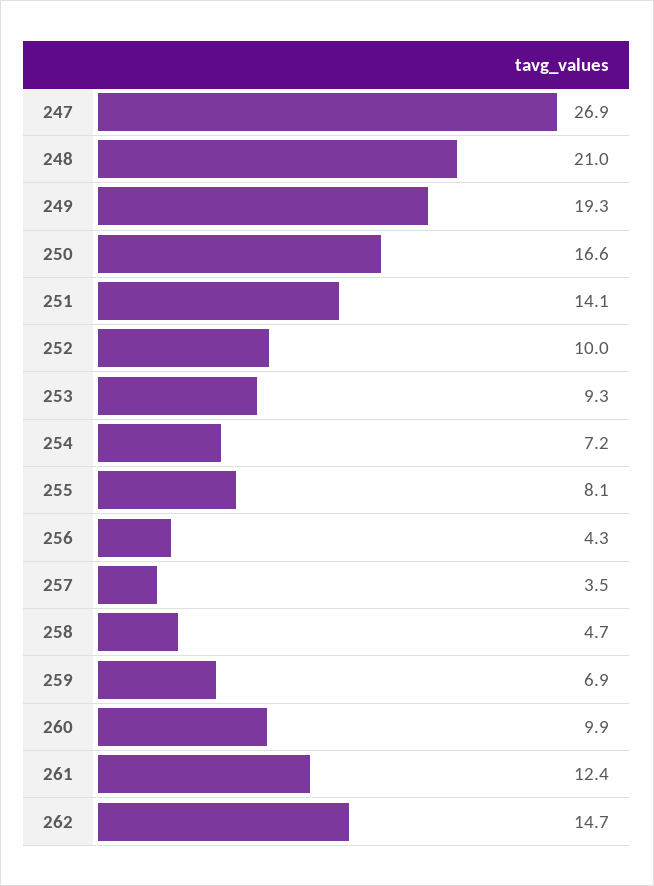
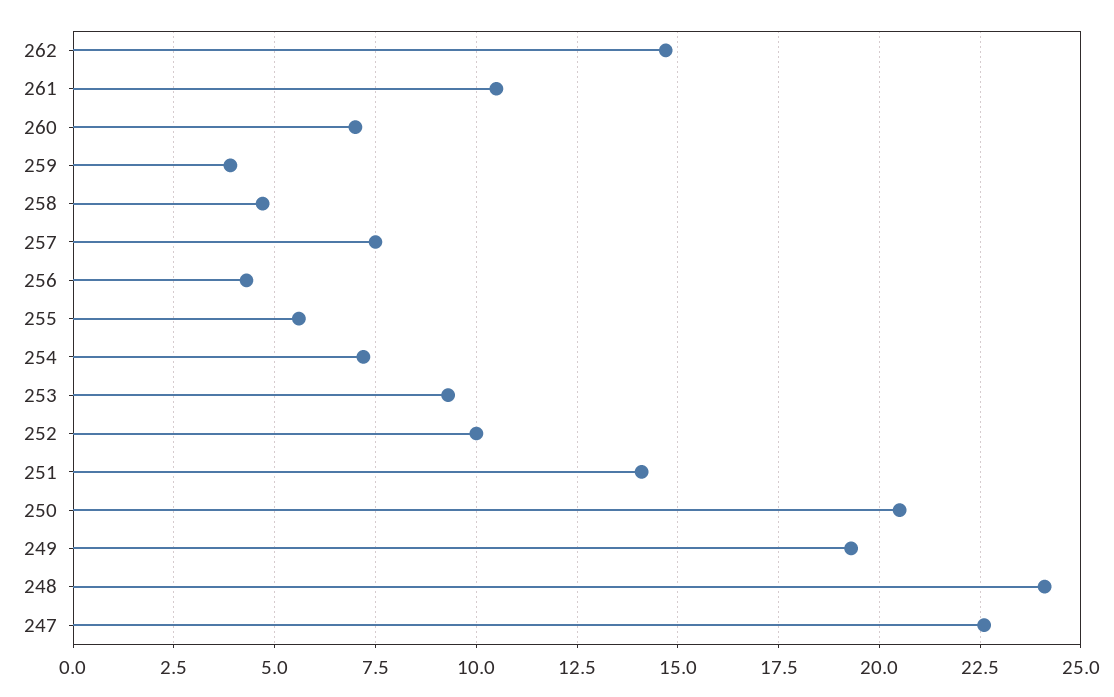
247: 26.9 -> 22.5
248: 21 -> 24
250: 16.6 -> 20.5
255: 8.1 -> 5.5
257: 3.5 -> 7.5
259: 6.9 -> 4
260: 9.9 -> 7
261: 12.4 -> 10.5

